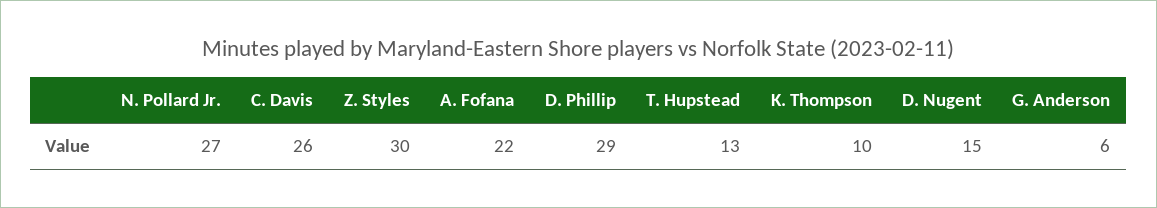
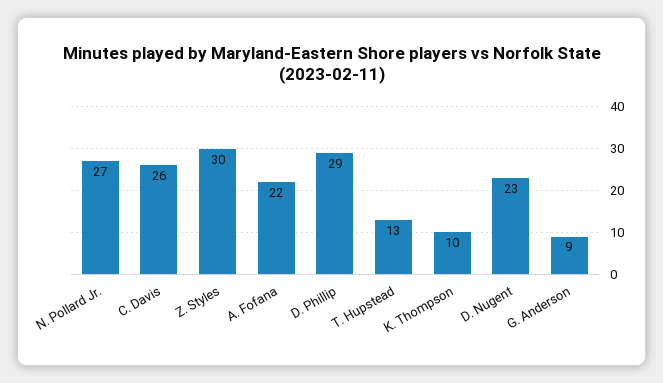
D. Nugent: 15 -> 23
G. Anderson: 6 -> 9

